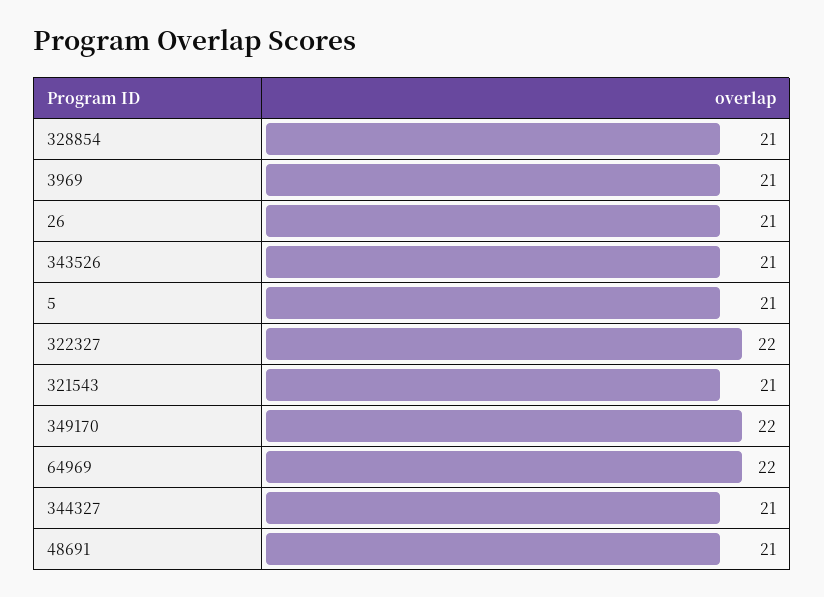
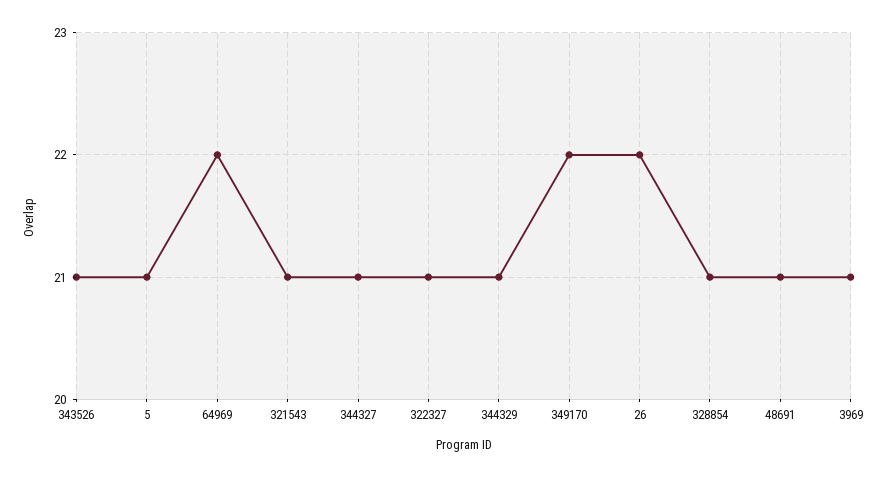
26: 21 -> 22
322327: 22 -> 21
344329: none -> 21

